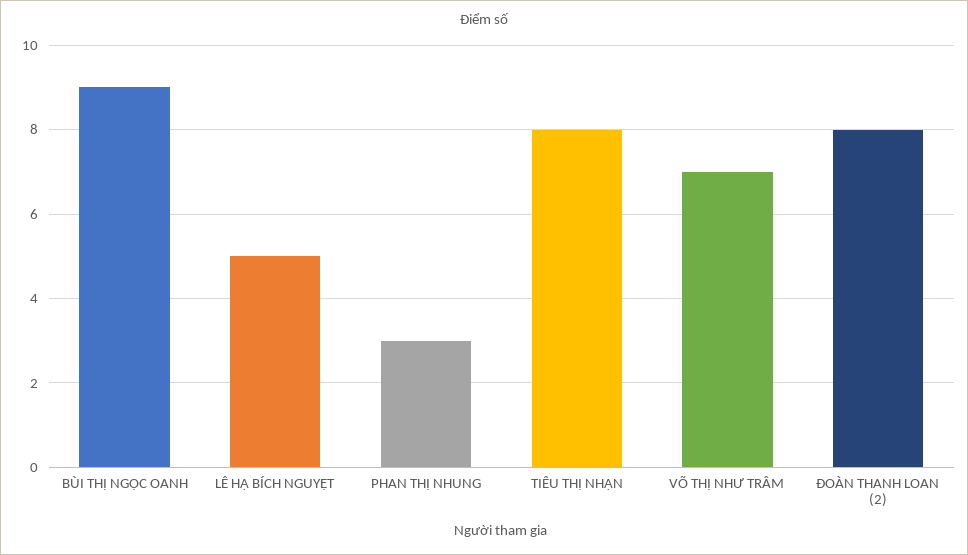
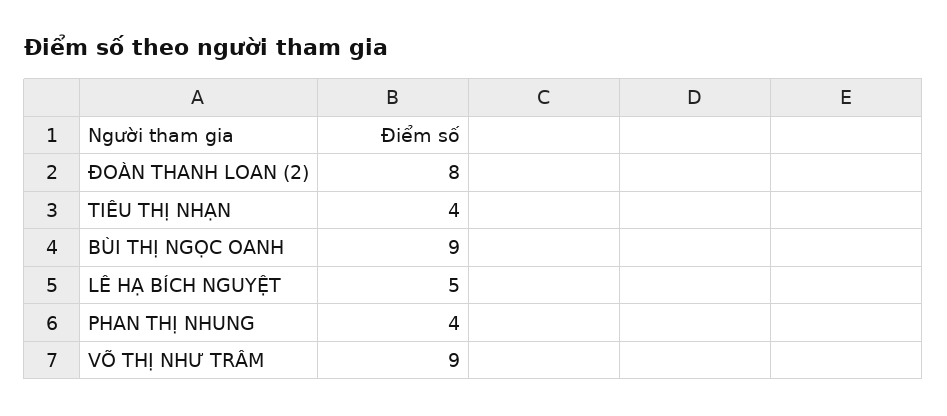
PHAN THỊ NHUNG: 3 -> 4
TIÊU THỊ NHẠN: 8 -> 4
VÕ THỊ NHƯ TRÂM: 7 -> 9

